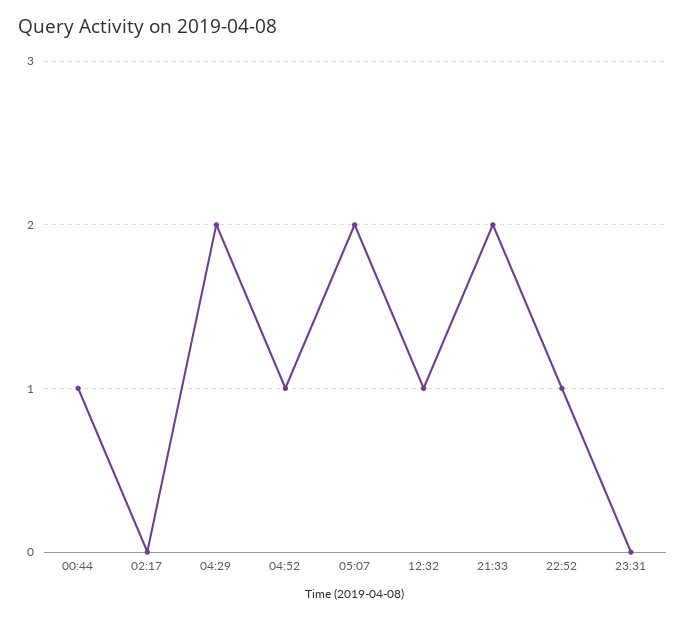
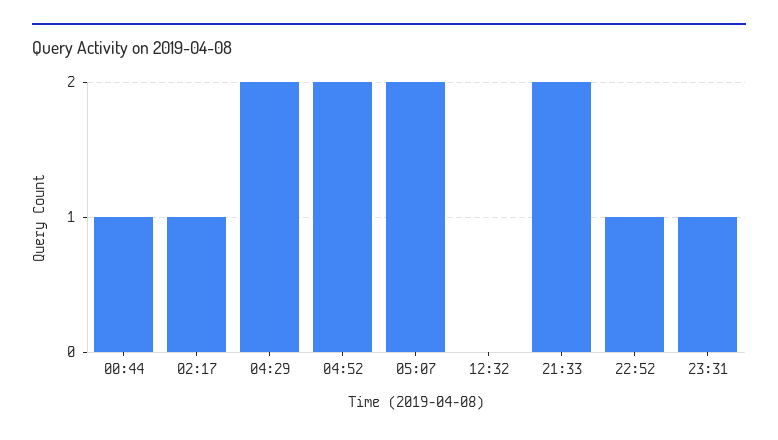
02:17: 0 -> 1
04:52: 1 -> 2
12:32: 1 -> 0
23:31: 0 -> 1

